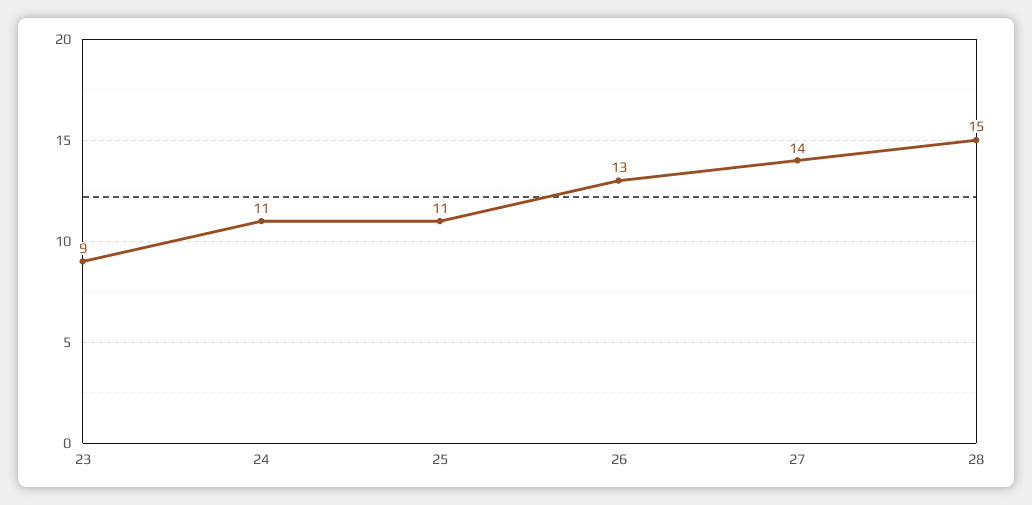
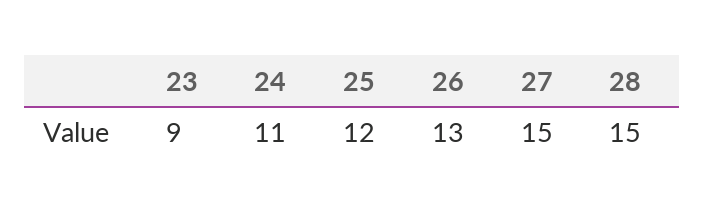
25: 11 -> 12
27: 14 -> 15

